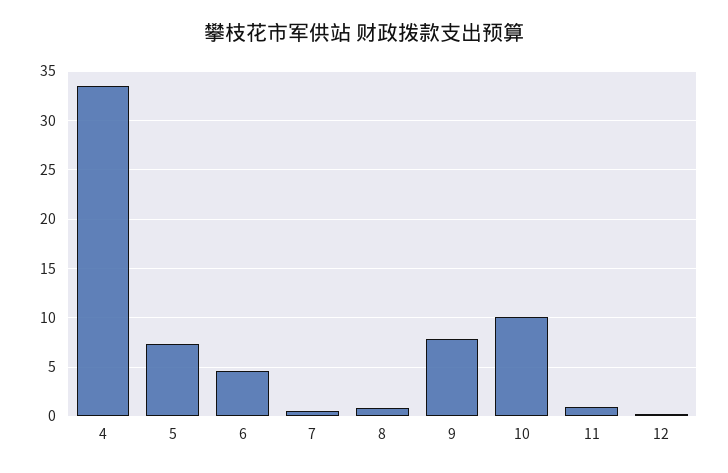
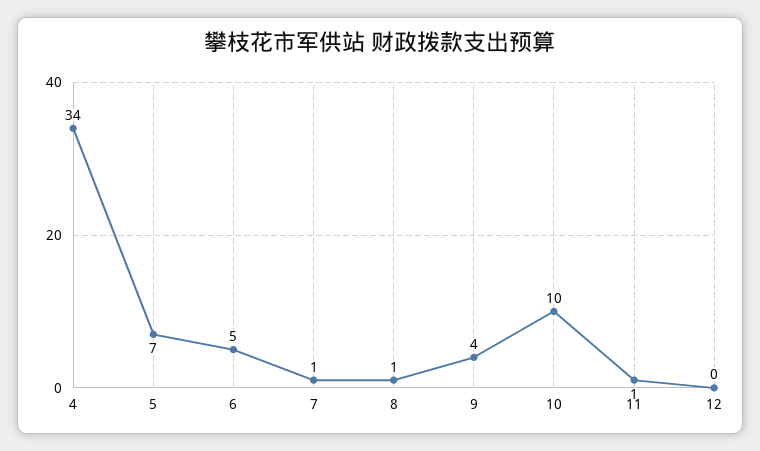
9: 8 -> 4

